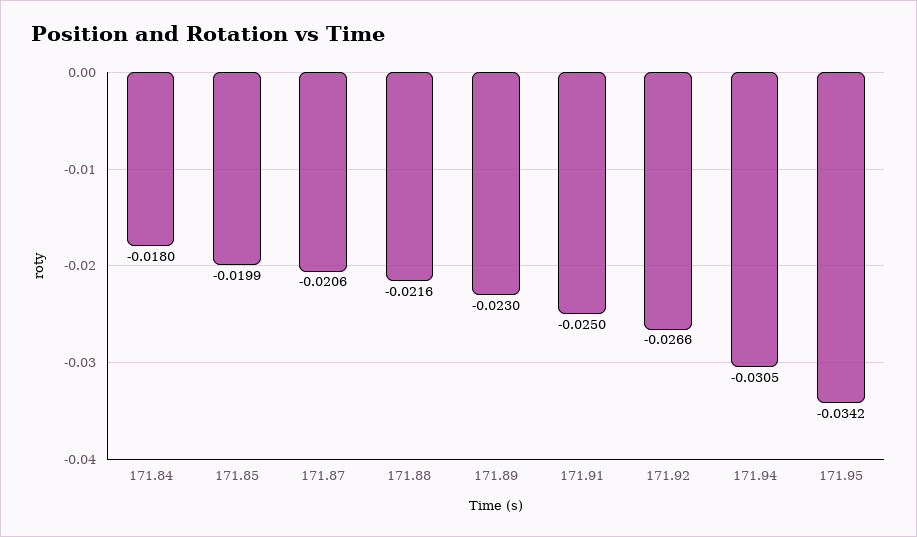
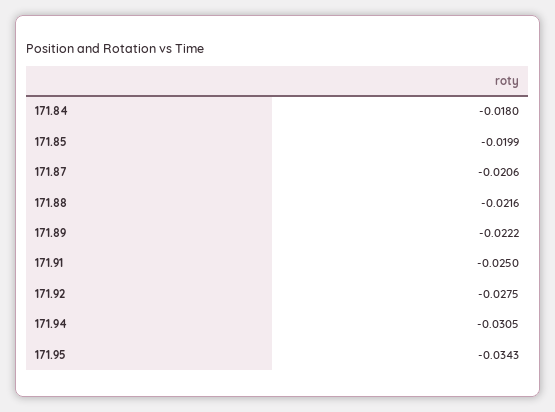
171.89: -0.023 -> -0.0222
171.92: -0.0266 -> -0.0275
171.95: -0.0342 -> -0.0343

